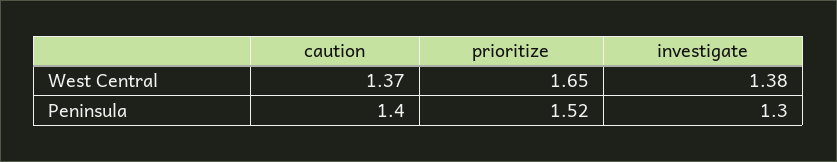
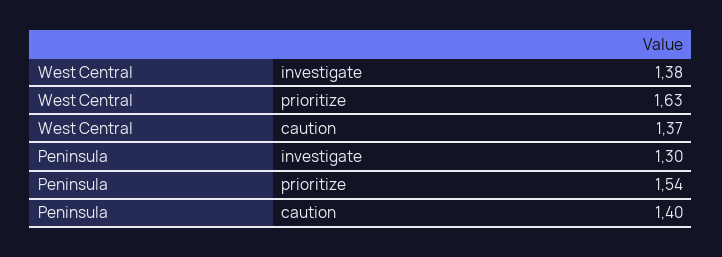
prioritize, West Central: 1.65 -> 1.63
prioritize, Peninsula: 1.52 -> 1.54

